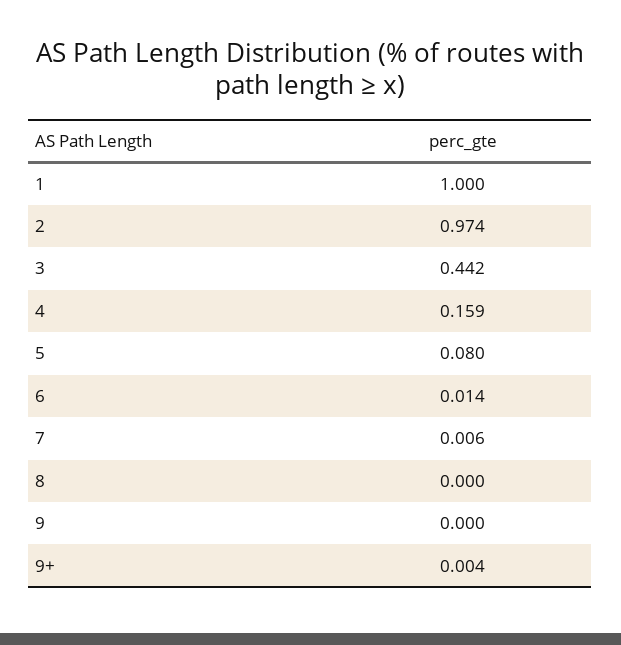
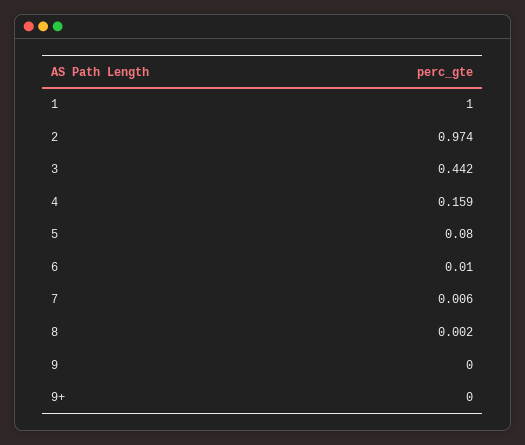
6: 0.014 -> 0.01
8: 0 -> 0.002
9+: 0.004 -> 0

